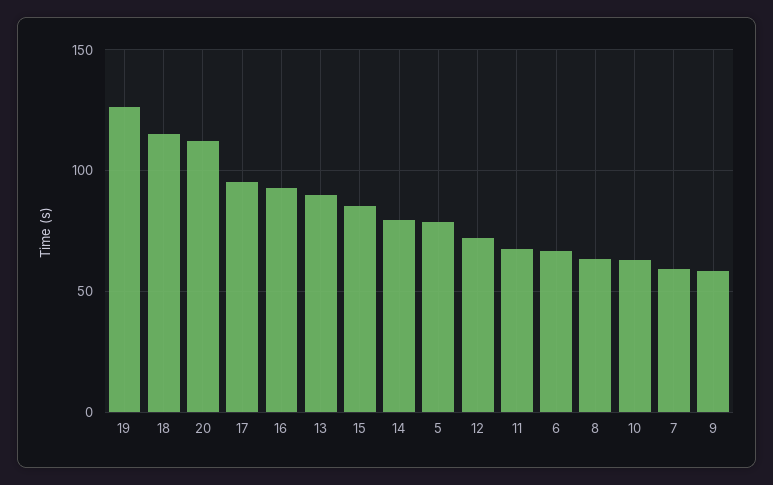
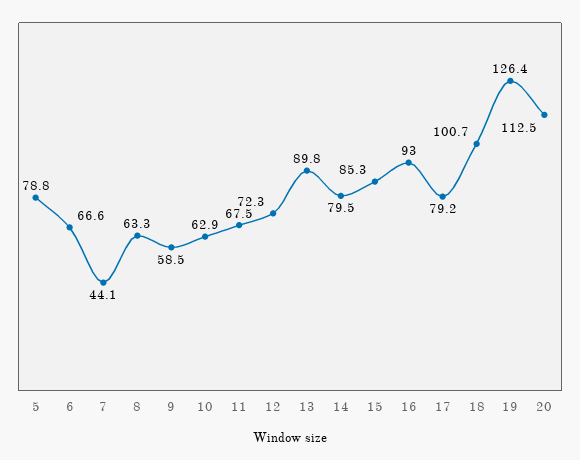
18: 115 -> 100.7
17: 95 -> 79.2
7: 60 -> 44.1

